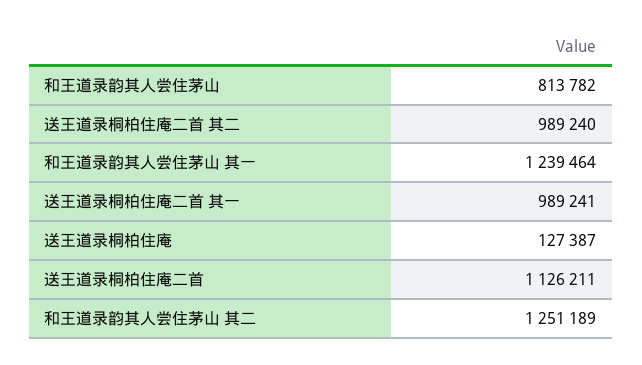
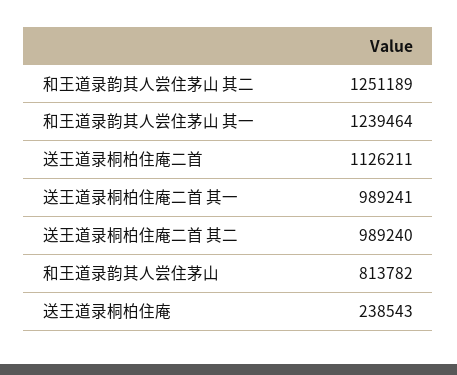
送王道录桐柏住庵: 127387 -> 238543

